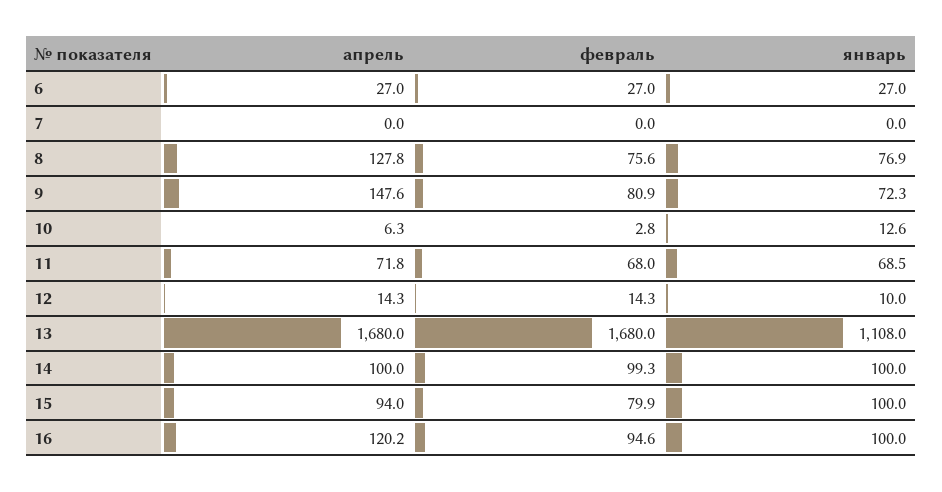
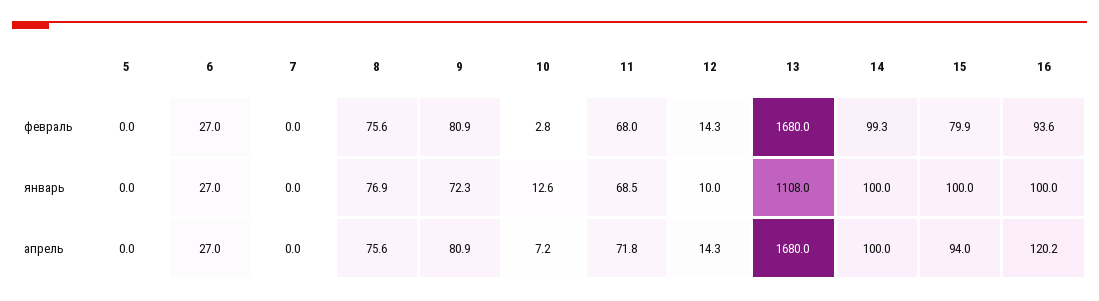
апрель, 8: 127.8 -> 75.6
апрель, 9: 147.6 -> 80.9
апрель, 10: 6.3 -> 7.2
февраль, 16: 94.6 -> 93.6
февраль, 5: none -> 0
январь, 5: none -> 0
апрель, 5: none -> 0

